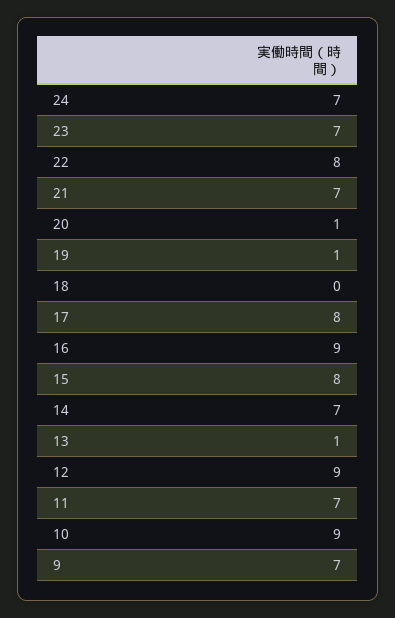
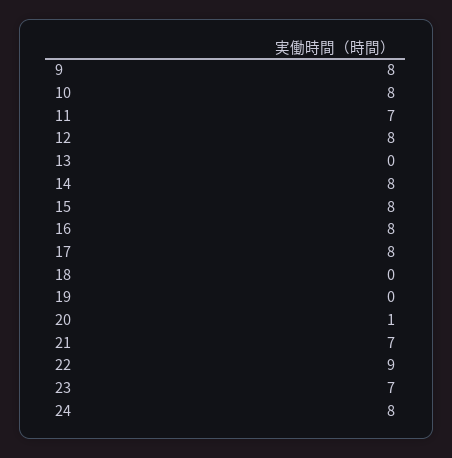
24: 7 -> 8
22: 8 -> 9
19: 1 -> 0
16: 9 -> 8
14: 7 -> 8
13: 1 -> 0
12: 9 -> 8
10: 9 -> 8
9: 7 -> 8

